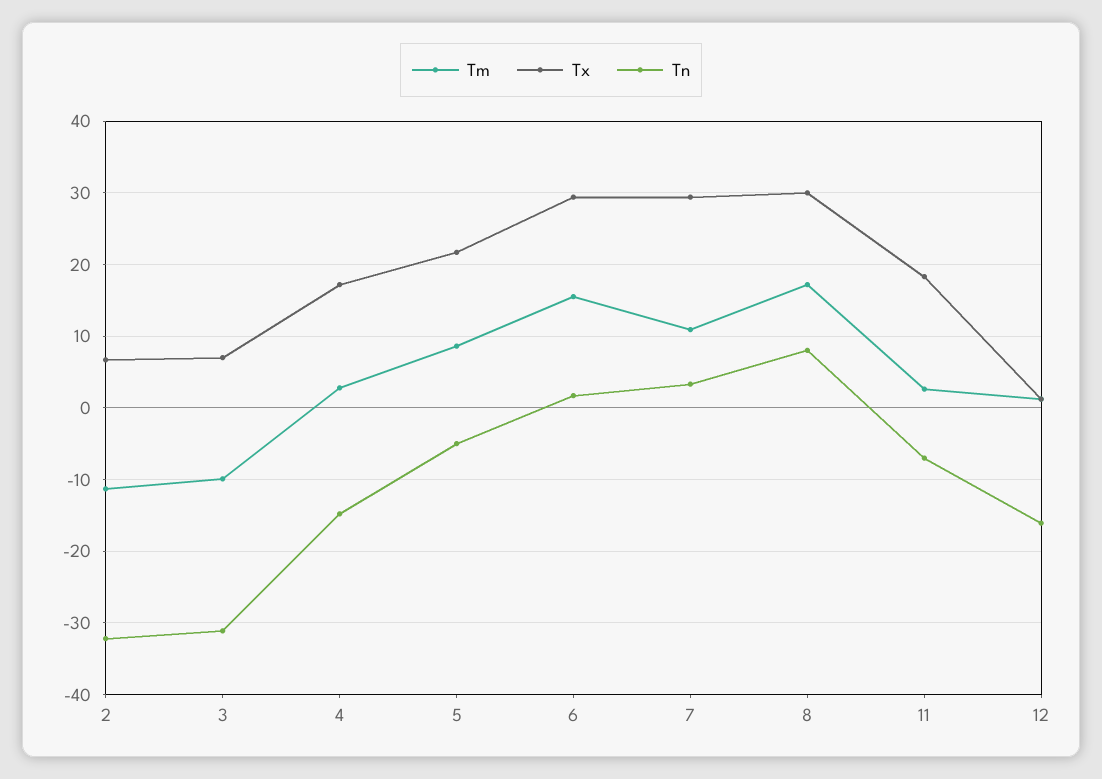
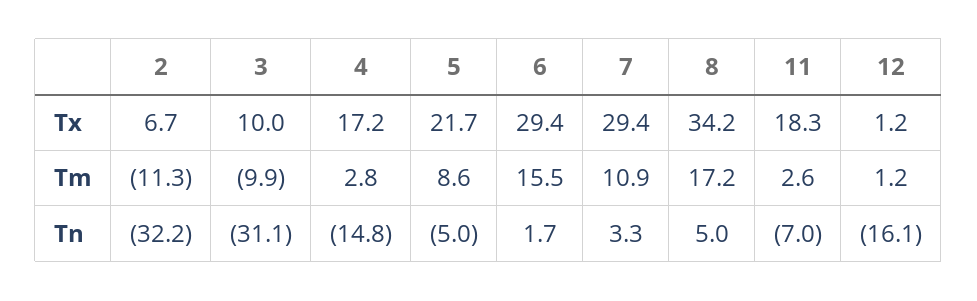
Tx, 3: 7 -> 10
Tx, 8: 30 -> 34.2
Tn, 8: 8 -> 5

